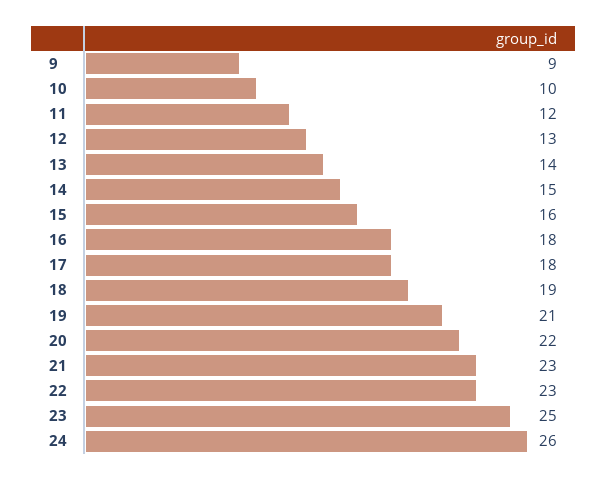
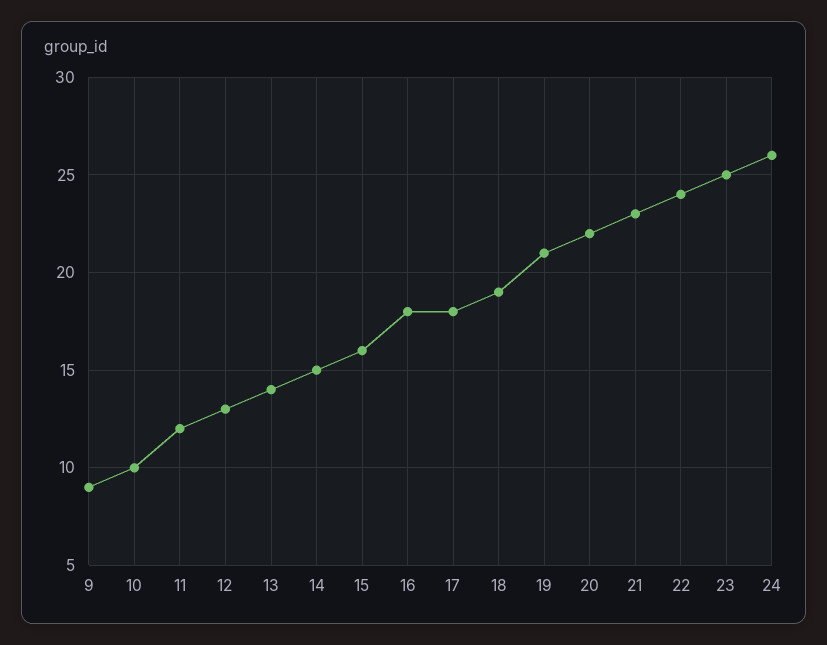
22: 23 -> 24

